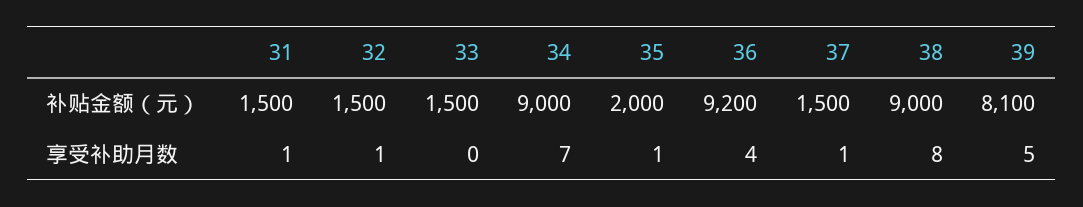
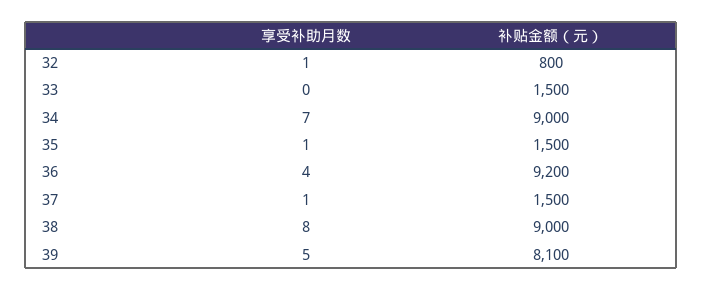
31, 补贴金额（元）: 1500 -> none
32, 补贴金额（元）: 1500 -> 800
35, 补贴金额（元）: 2000 -> 1500
31, 享受补助月数: 1 -> none

